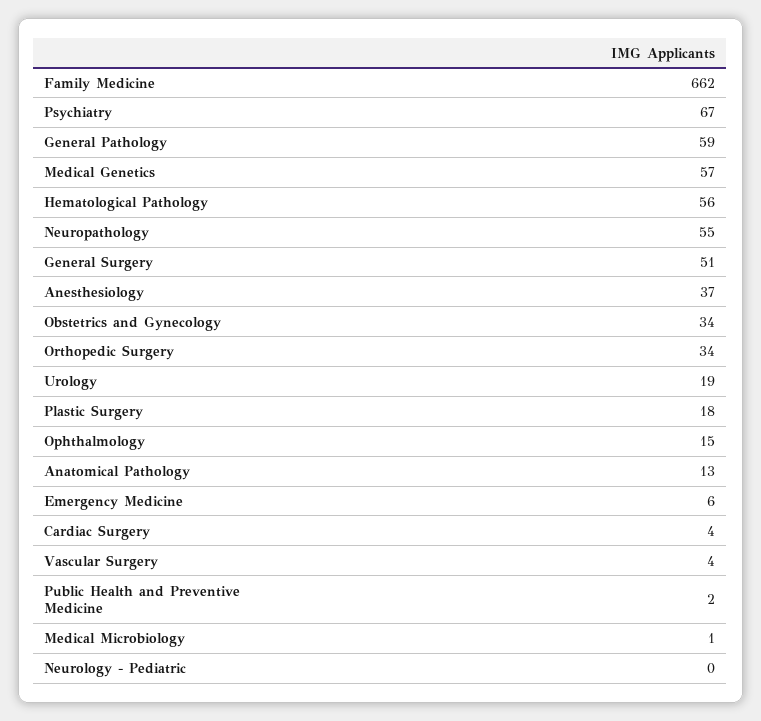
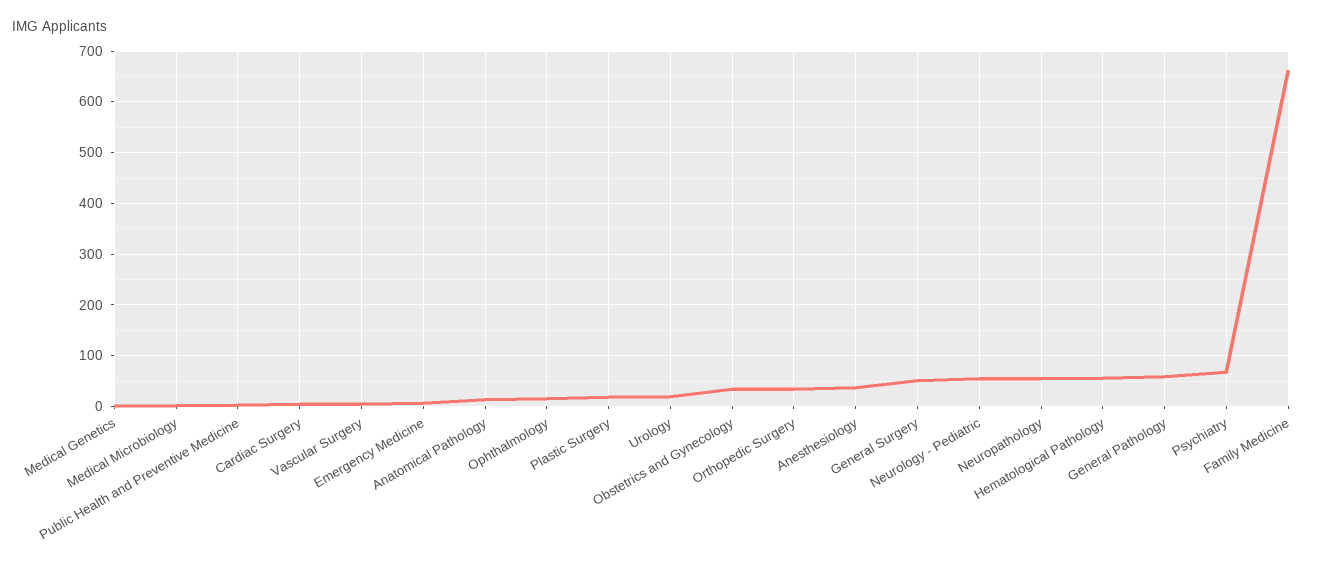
Medical Genetics: 57 -> 0
Neurology - Pediatric: 0 -> 60

